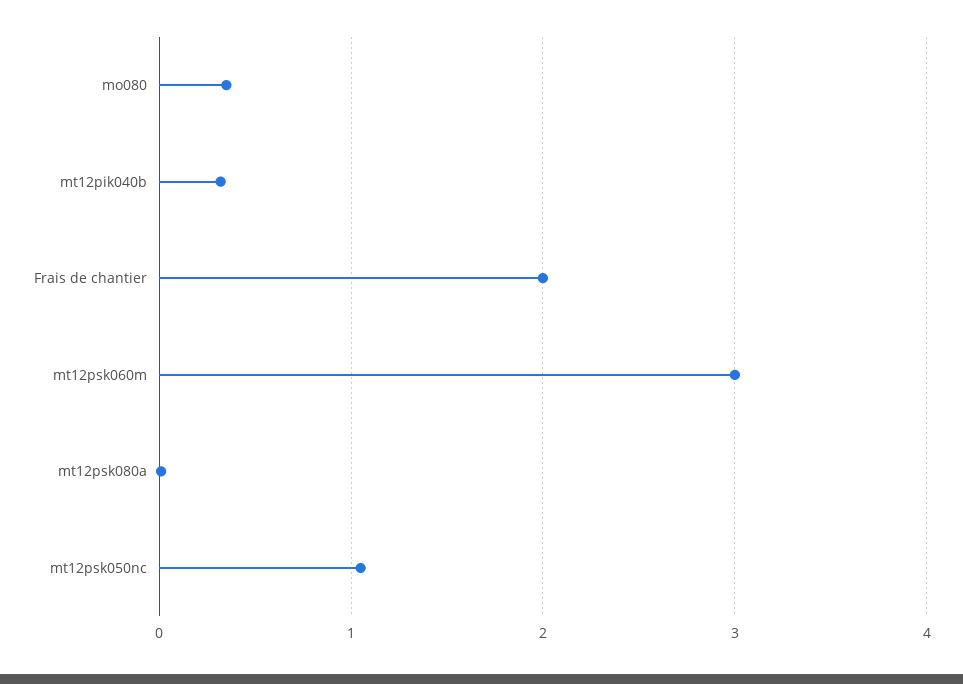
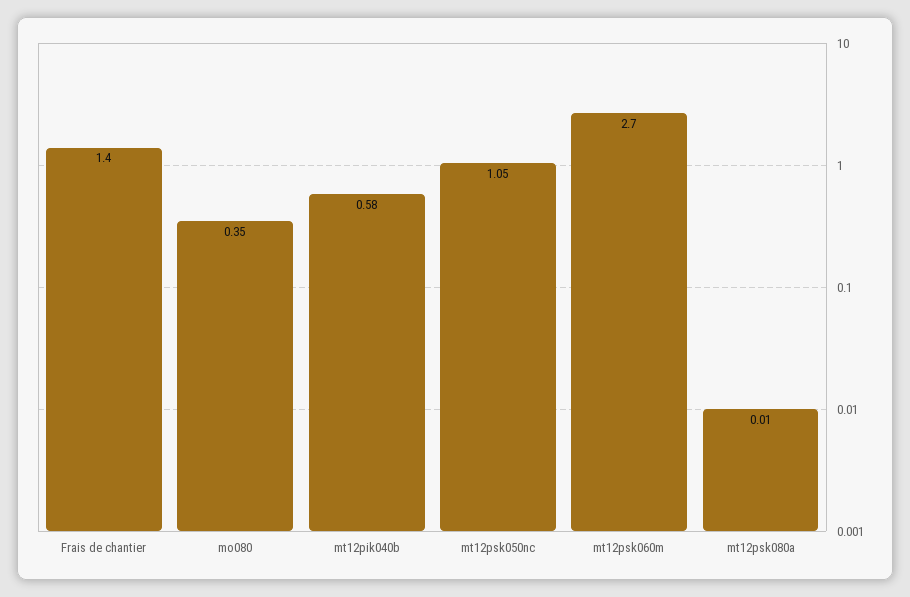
mt12pik040b: 0.3 -> 0.58
Frais de chantier: 2 -> 1.4
mt12psk060m: 3 -> 2.7

